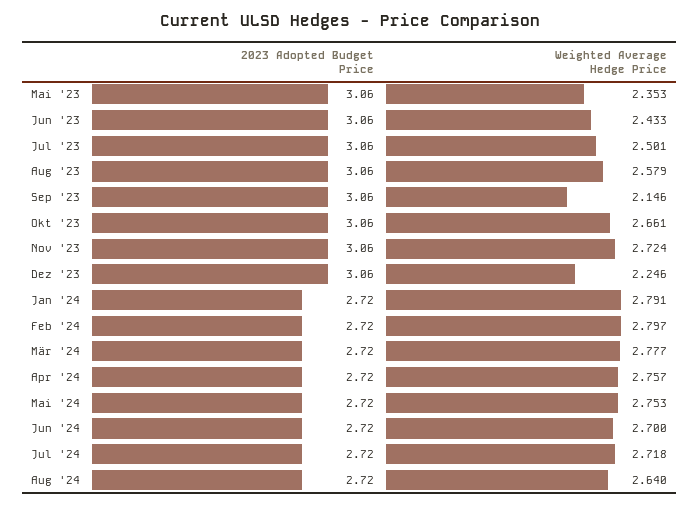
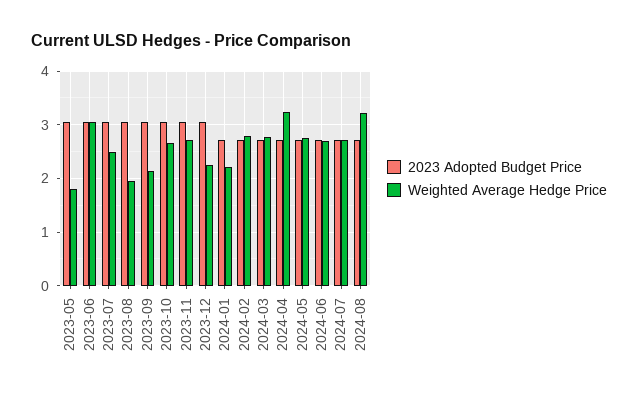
Weighted Average Hedge Price, Mai '23: 2.353 -> 1.8
Weighted Average Hedge Price, Jun '23: 2.433 -> 3
Weighted Average Hedge Price, Aug '23: 2.579 -> 2
Weighted Average Hedge Price, Jan '24: 2.791 -> 2.2
Weighted Average Hedge Price, Apr '24: 2.757 -> 3.2
Weighted Average Hedge Price, Aug '24: 2.64 -> 3.2

